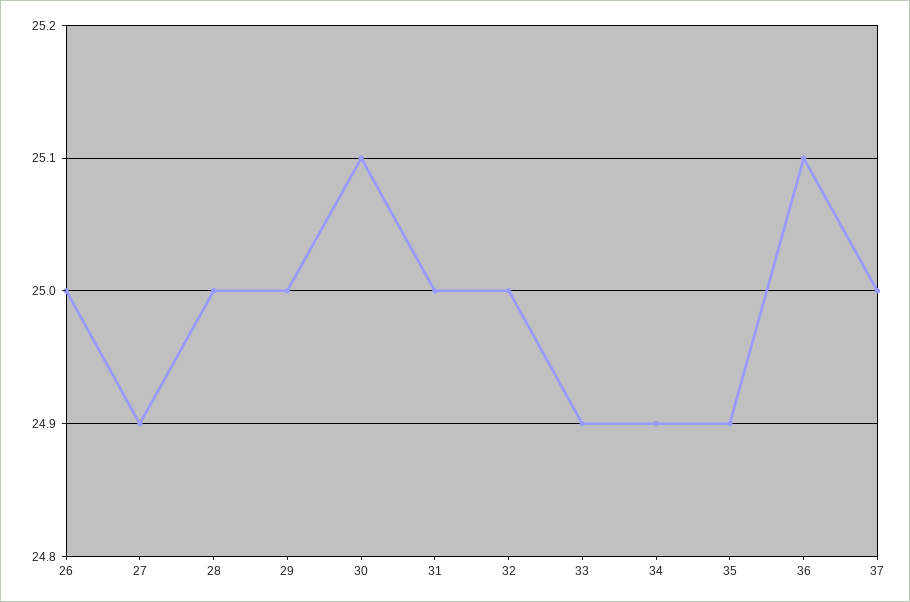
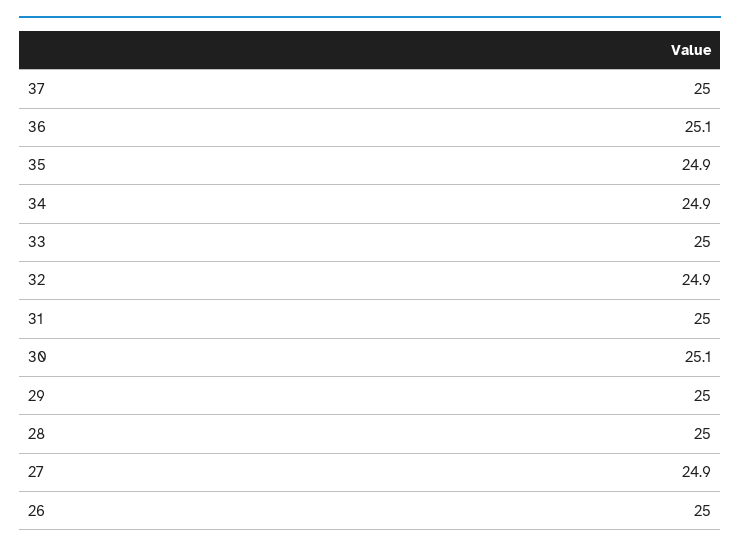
32: 25 -> 24.9
33: 24.9 -> 25

